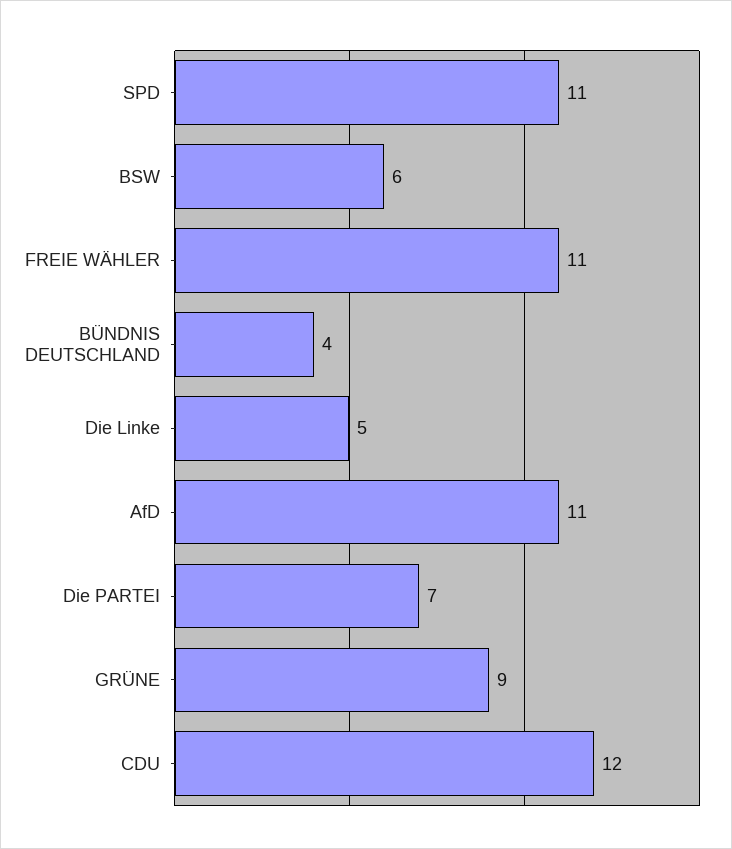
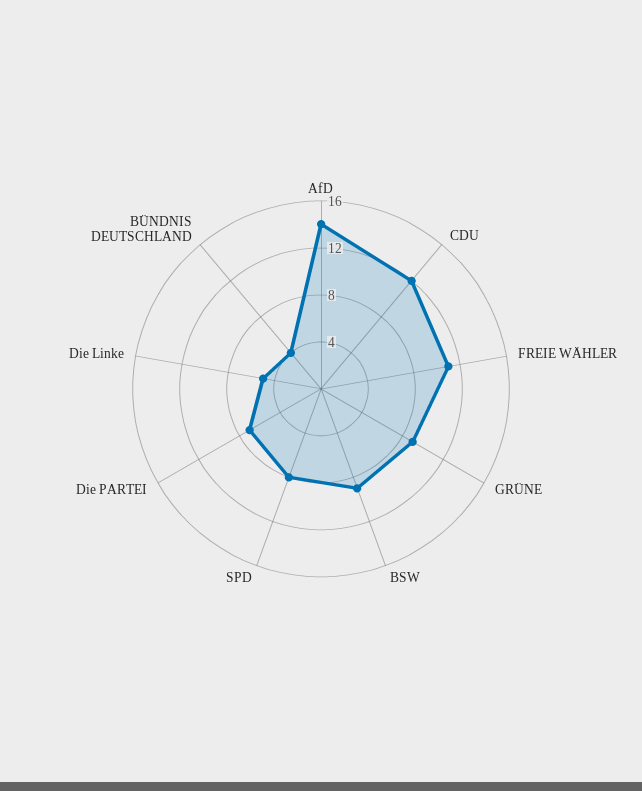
SPD: 11 -> 8
BSW: 6 -> 9
AfD: 11 -> 14

